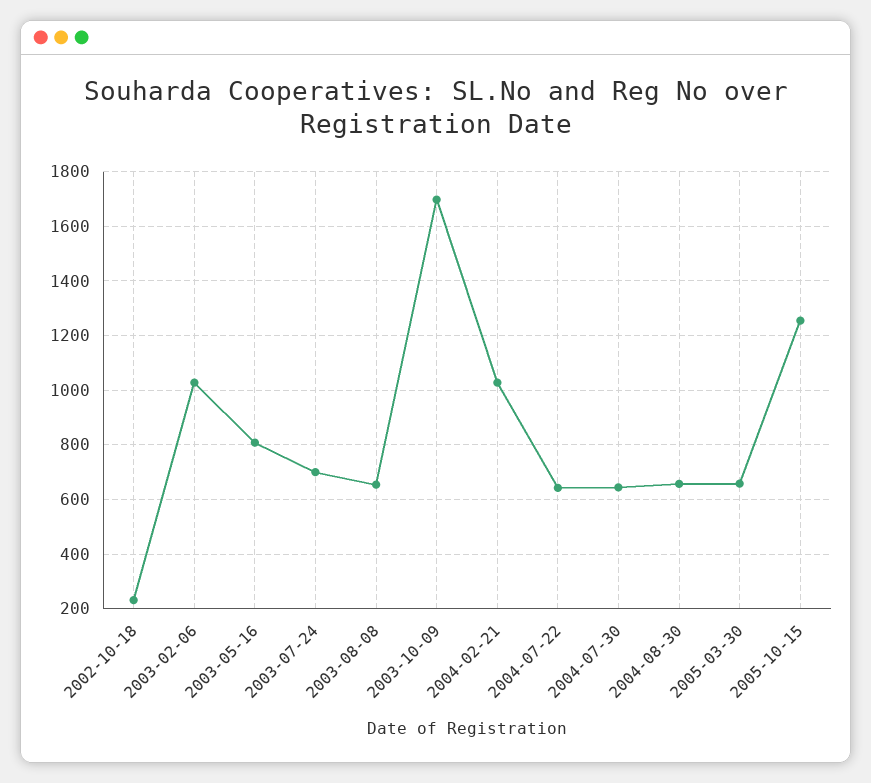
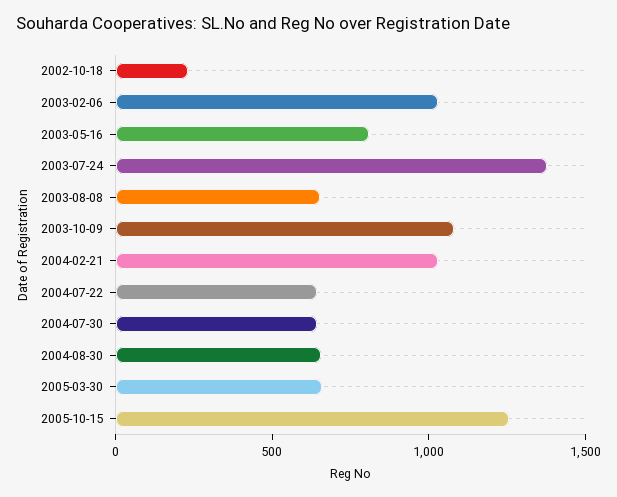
2003-07-24: 700 -> 1400
2003-10-09: 1700 -> 1100

